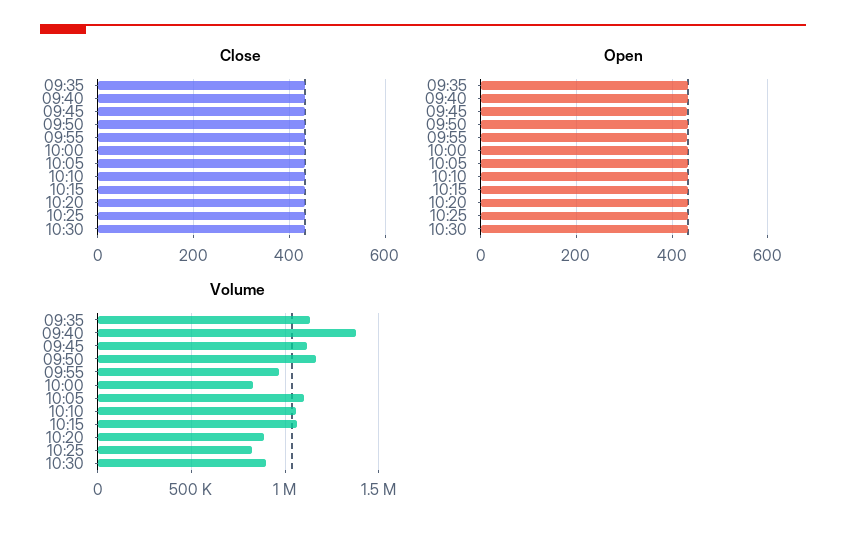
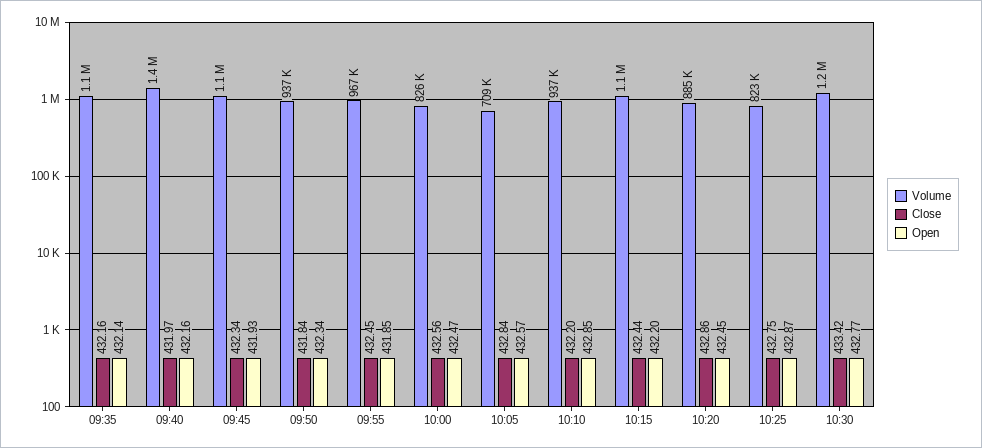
Volume, 09:50: 1150000 -> 937000
Volume, 10:05: 1100000 -> 709000
Volume, 10:10: 1050000 -> 937000
Volume, 10:30: 900000 -> 1200000

